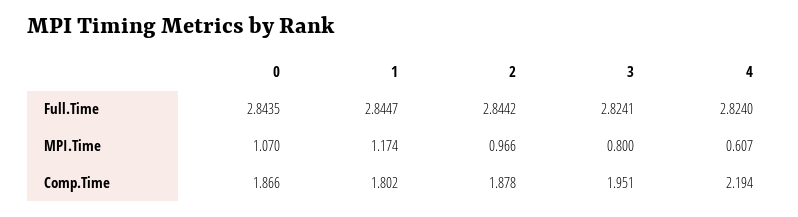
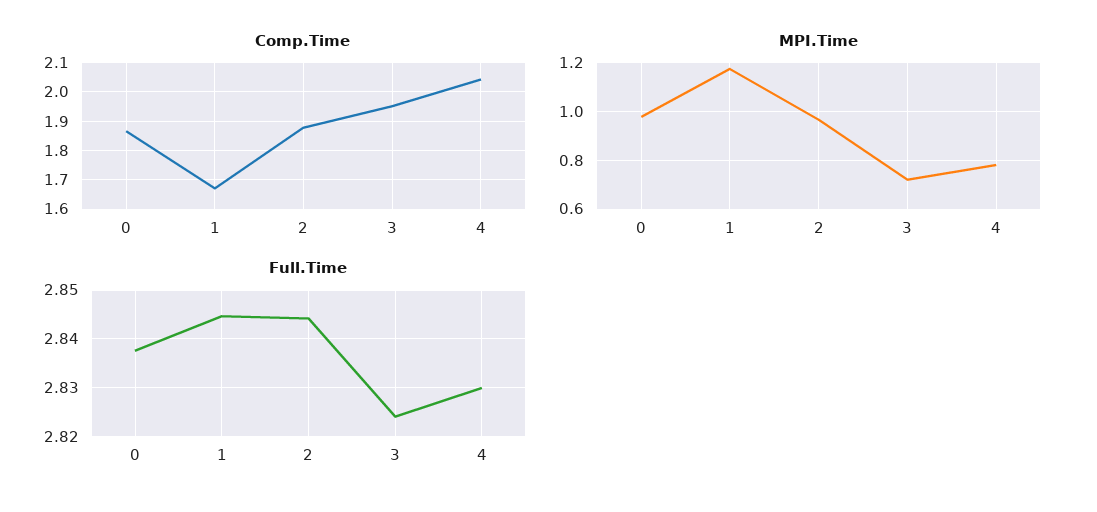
Full.Time, 0: 2.8435 -> 2.838
Full.Time, 4: 2.824 -> 2.83
MPI.Time, 0: 1.07 -> 0.975
MPI.Time, 3: 0.8 -> 0.725
MPI.Time, 4: 0.607 -> 0.775
Comp.Time, 1: 1.802 -> 1.675
Comp.Time, 4: 2.194 -> 2.05

